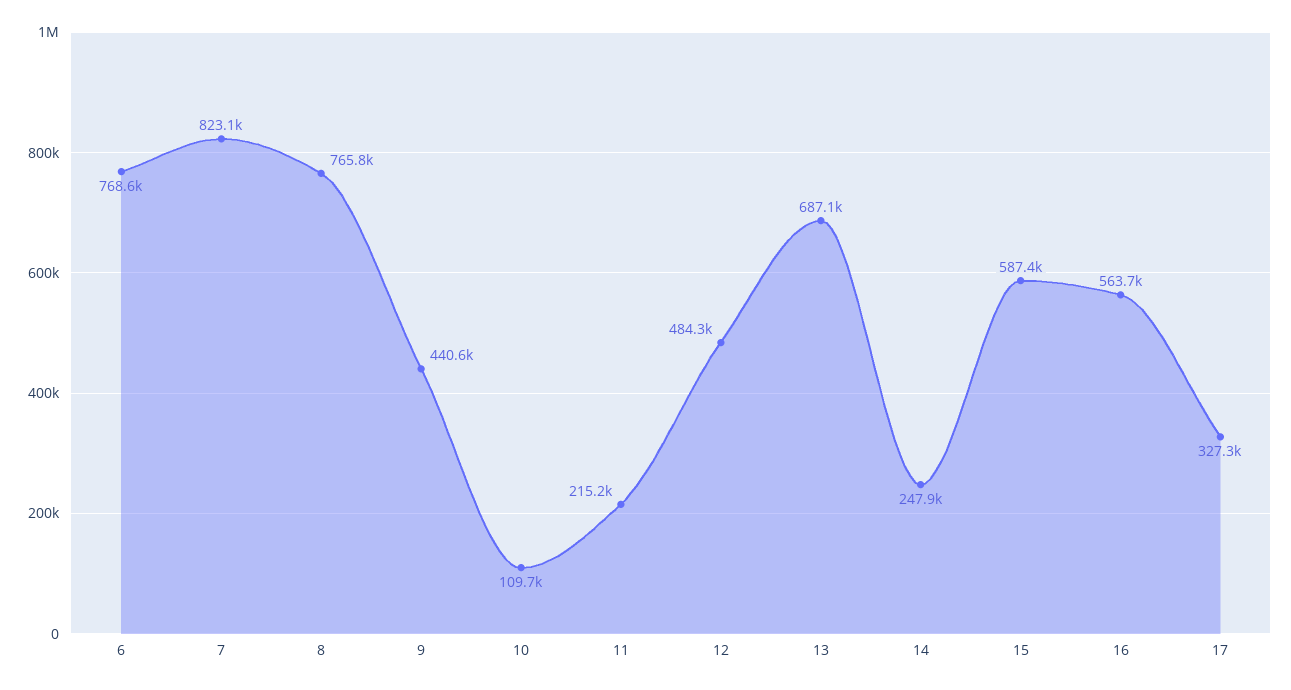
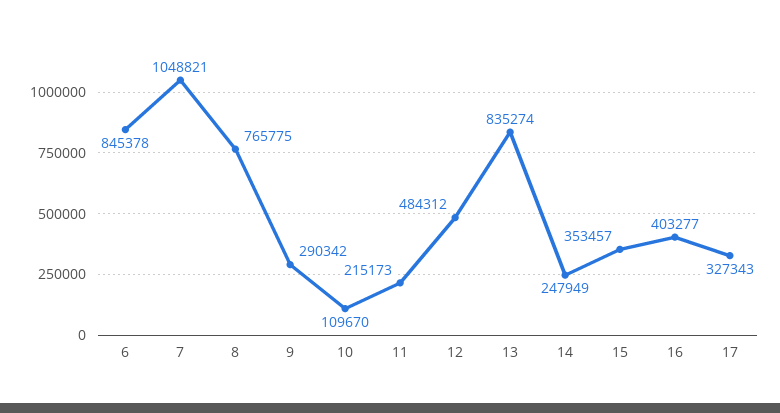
6: 768600 -> 845378
7: 823100 -> 1048821
9: 440600 -> 290342
13: 687100 -> 835274
15: 587400 -> 353457
16: 563700 -> 403277

